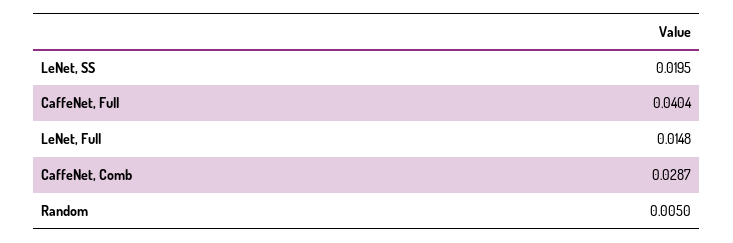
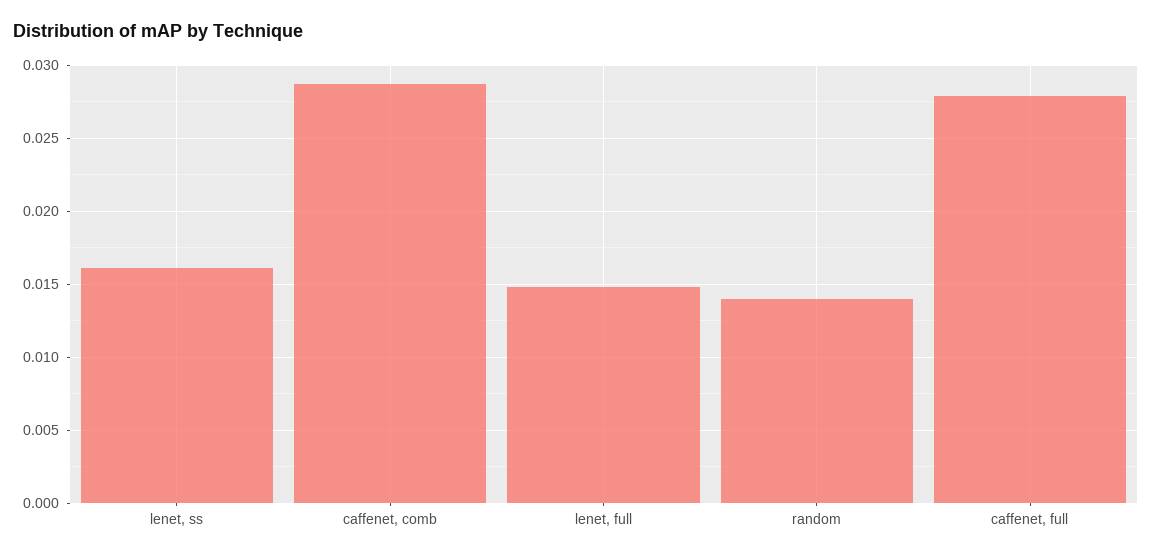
LeNet, SS: 0.0195 -> 0.016
CaffeNet, Full: 0.0404 -> 0.028
Random: 0.005 -> 0.014

